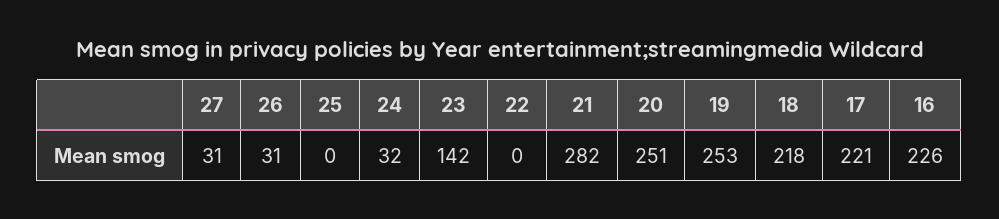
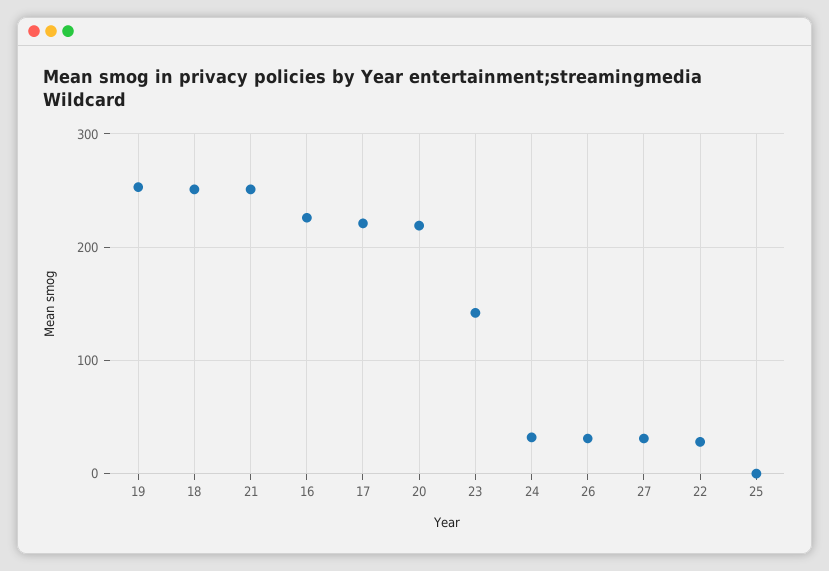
22: 0 -> 30
21: 282 -> 250
20: 251 -> 220
18: 218 -> 250

